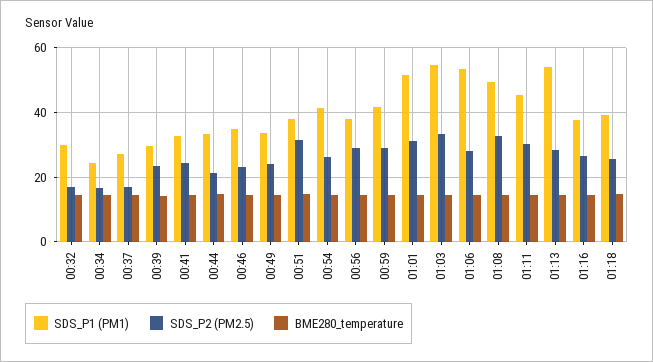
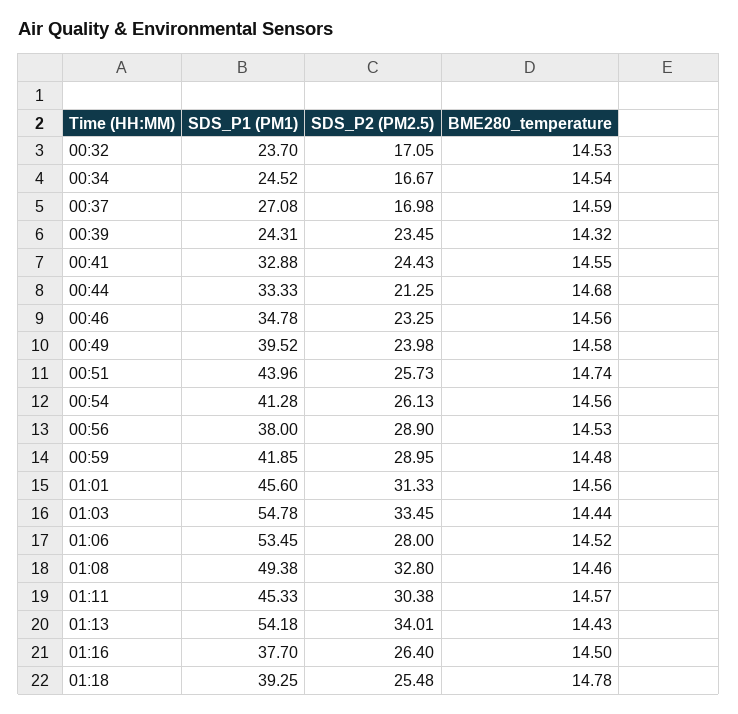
SDS_P1 (PM1), 00:32: 30 -> 23.7
SDS_P1 (PM1), 00:39: 30 -> 24.31
SDS_P1 (PM1), 00:49: 34 -> 39.52
SDS_P1 (PM1), 00:51: 38 -> 43.96
SDS_P2 (PM2.5), 00:51: 32 -> 25.73
SDS_P1 (PM1), 01:01: 52 -> 45.6
SDS_P2 (PM2.5), 01:13: 28 -> 34.01

